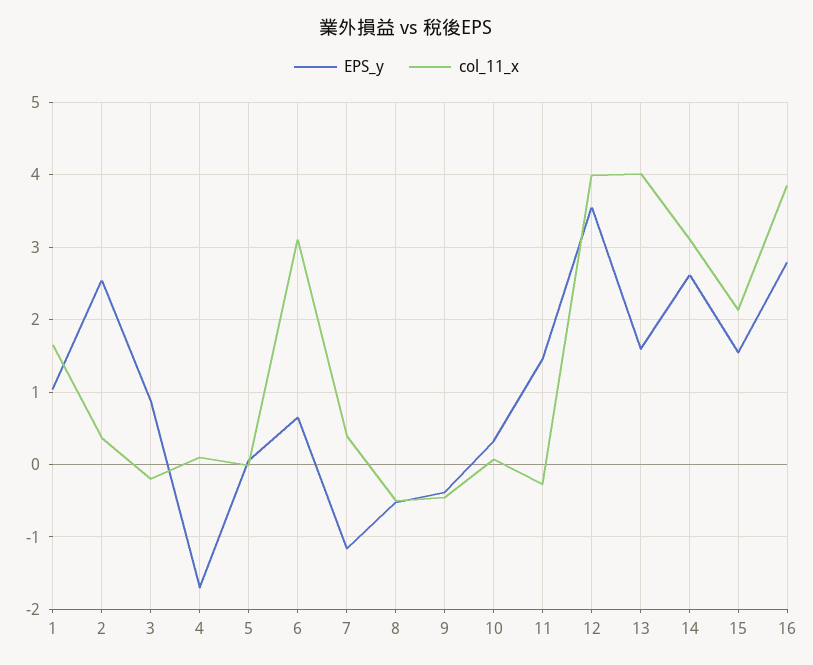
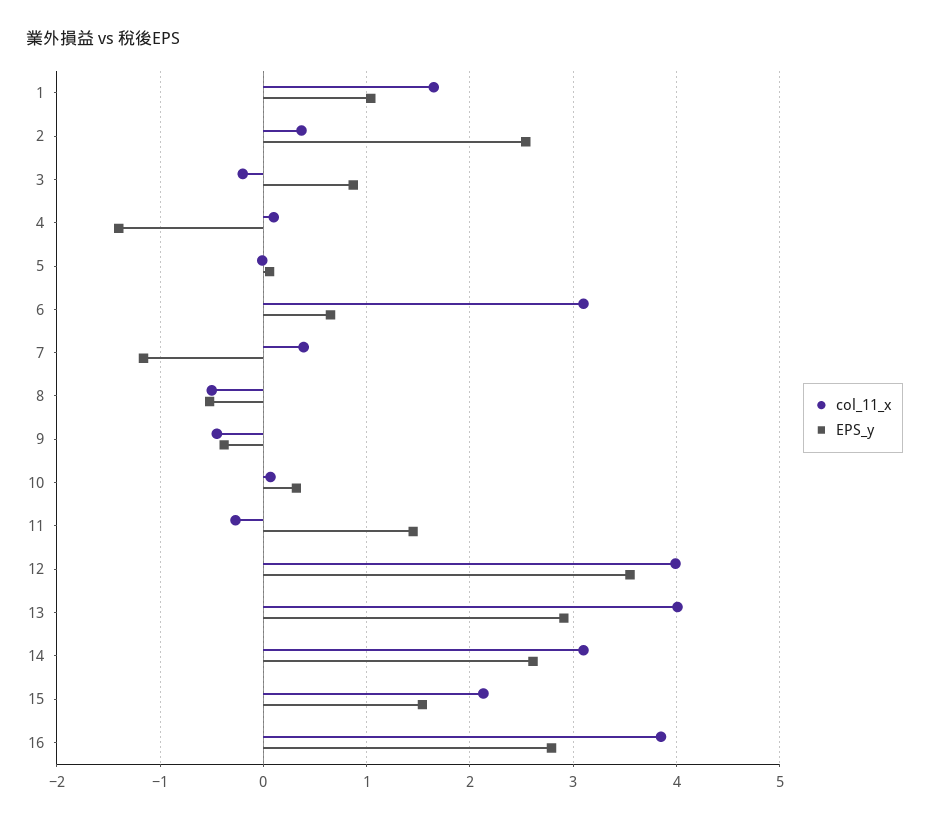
EPS_y, 4: -1.7 -> -1.4
EPS_y, 13: 1.6 -> 2.9

